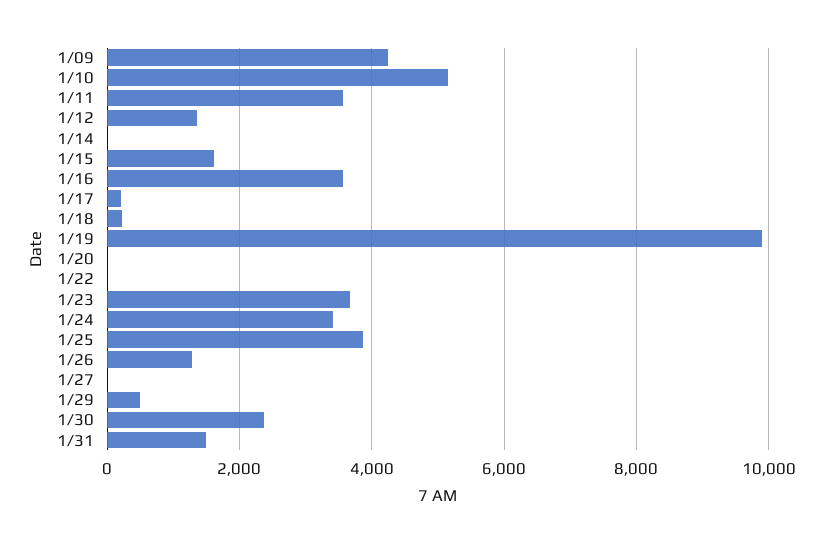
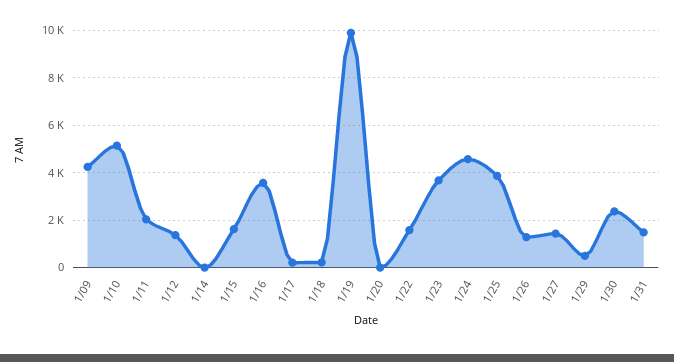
1/11: 3600 -> 2000
1/22: 0 -> 1500
1/24: 3400 -> 4500
1/27: 0 -> 1500

